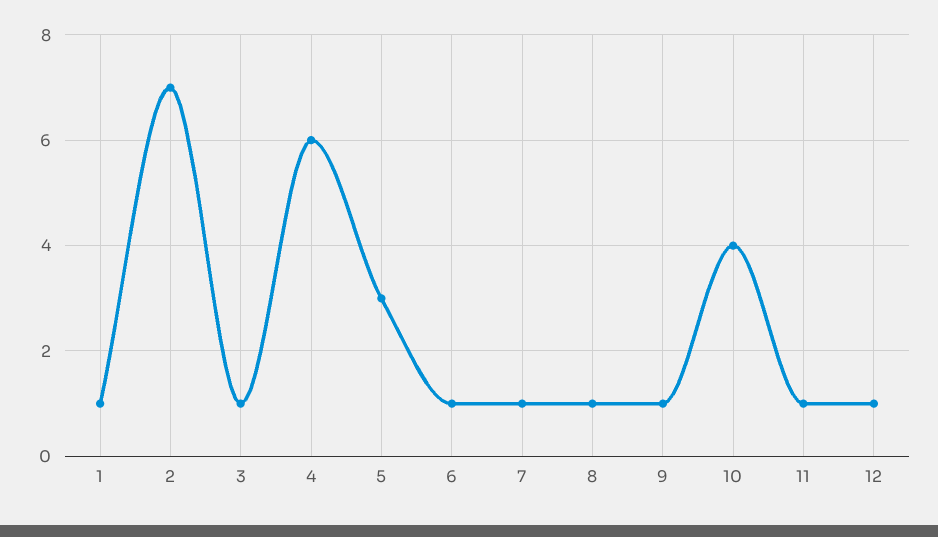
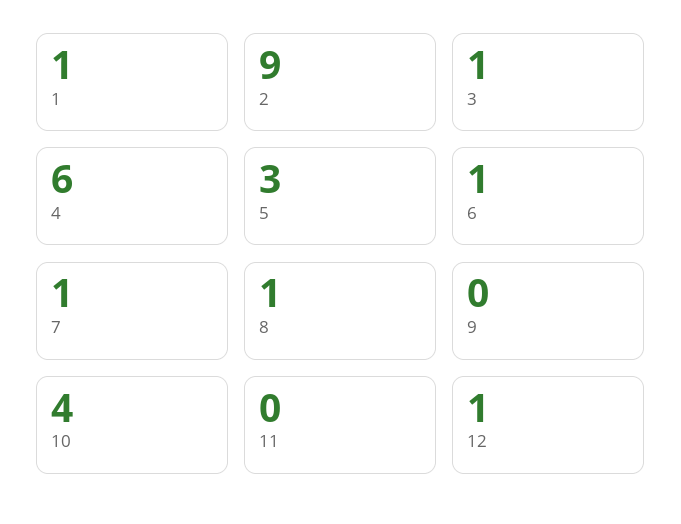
2: 7 -> 9
9: 1 -> 0
11: 1 -> 0

